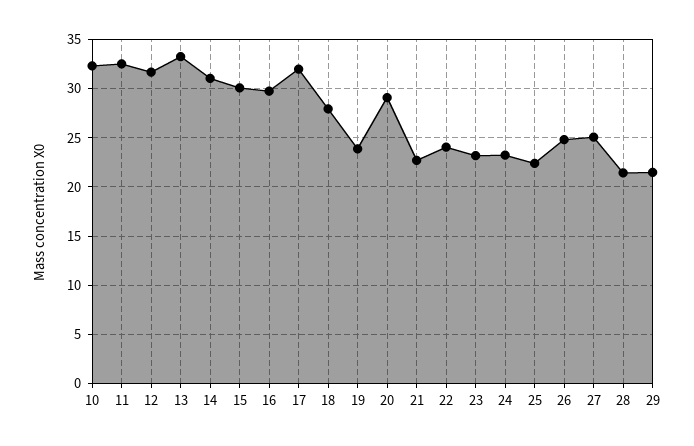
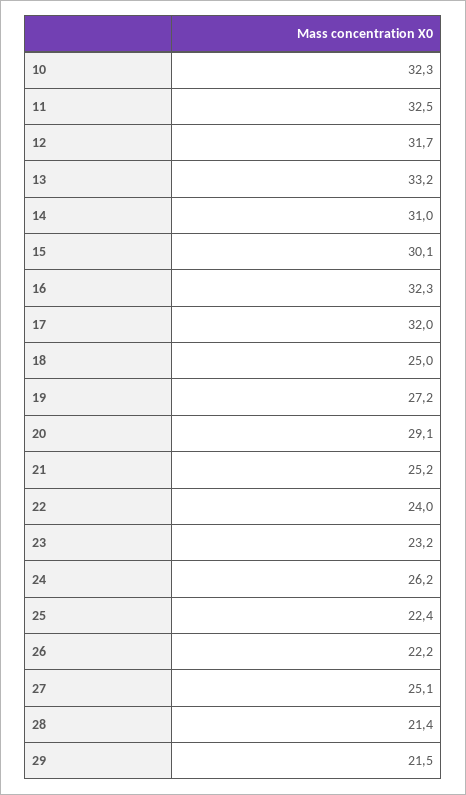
16: 30 -> 32.3
18: 28 -> 25
19: 24 -> 27.2
21: 23 -> 25.2
24: 23 -> 26.2
26: 25 -> 22.2

